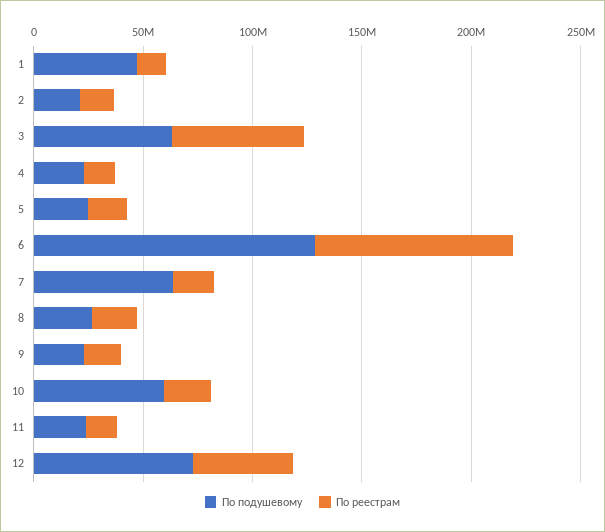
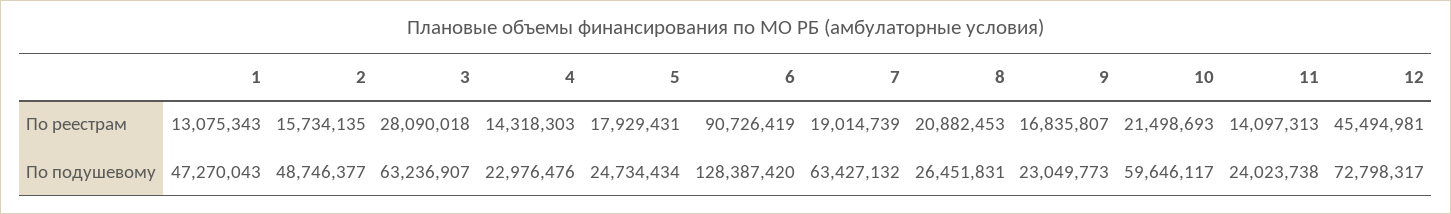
По подушевому, 2: 20000000 -> 48746377
По реестрам, 3: 60000000 -> 28090018

